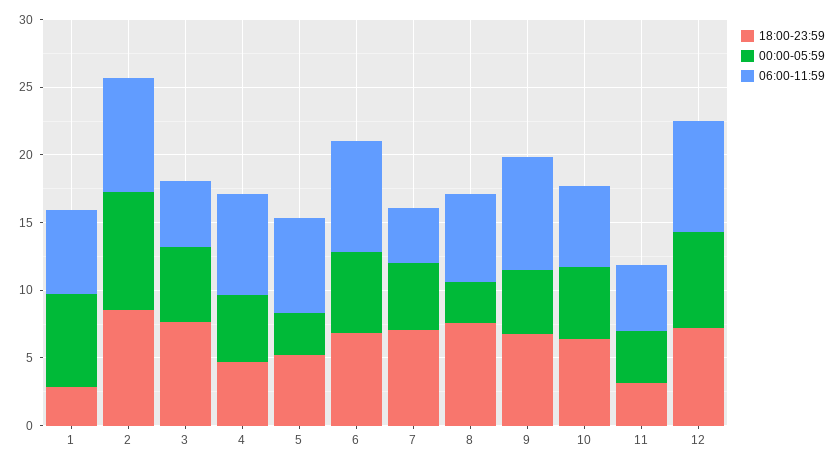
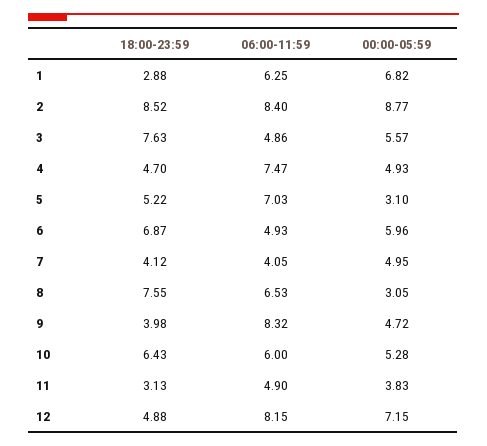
06:00-11:59, 6: 8 -> 4.93
18:00-23:59, 7: 7 -> 4.12
18:00-23:59, 9: 7 -> 3.98
18:00-23:59, 12: 7 -> 4.88

